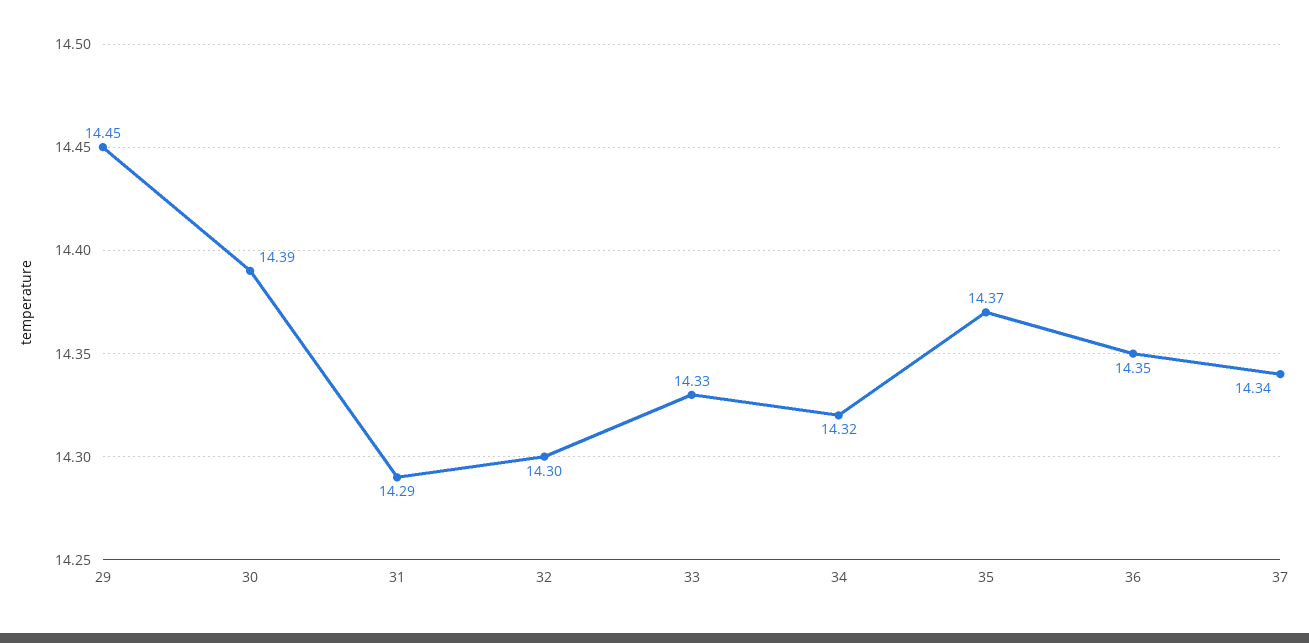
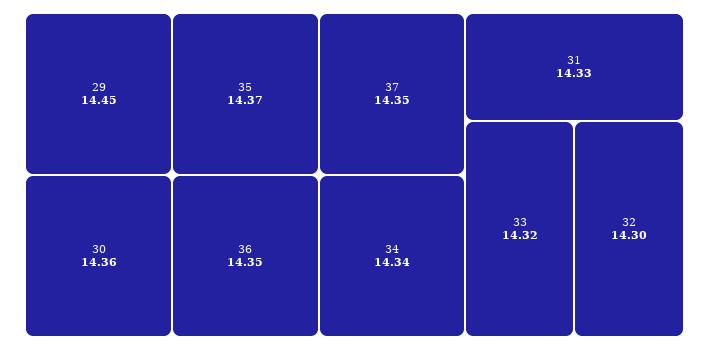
30: 14.39 -> 14.36
31: 14.29 -> 14.33
33: 14.33 -> 14.32
34: 14.32 -> 14.34
37: 14.34 -> 14.35

